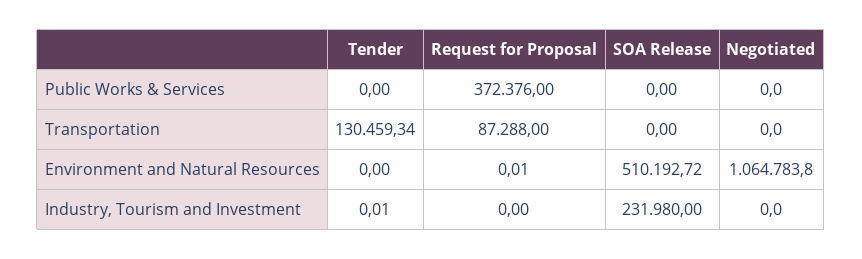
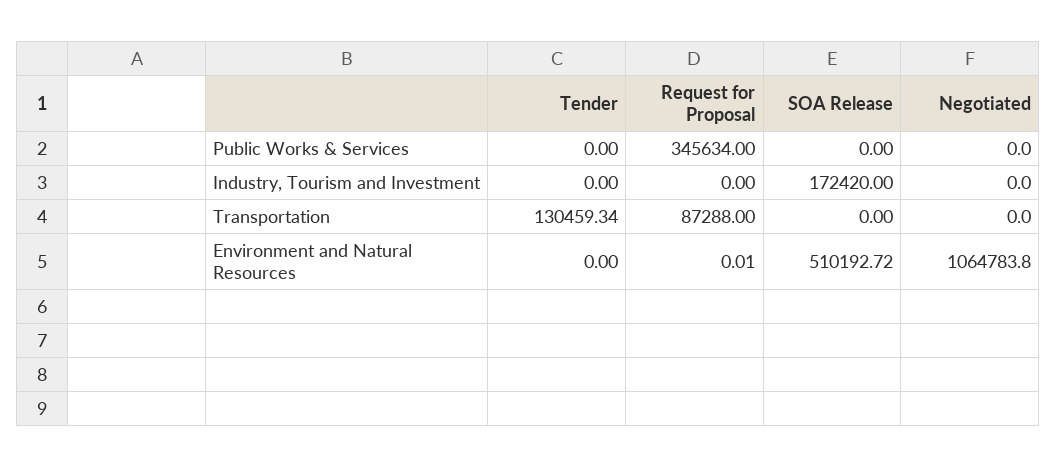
Request for Proposal, Public Works & Services: 372376 -> 345634
Tender, Industry, Tourism and Investment: 0.01 -> 0
SOA Release, Industry, Tourism and Investment: 231980 -> 172420

